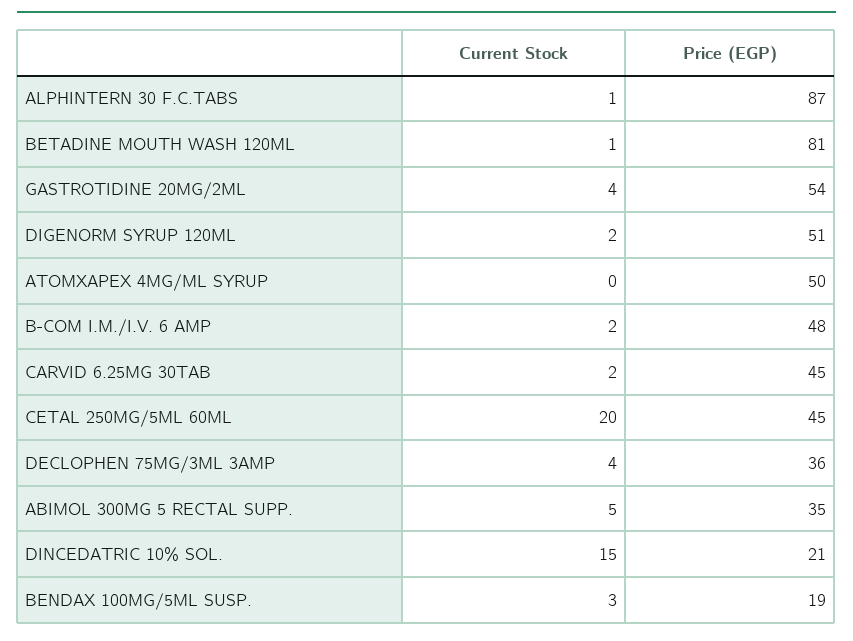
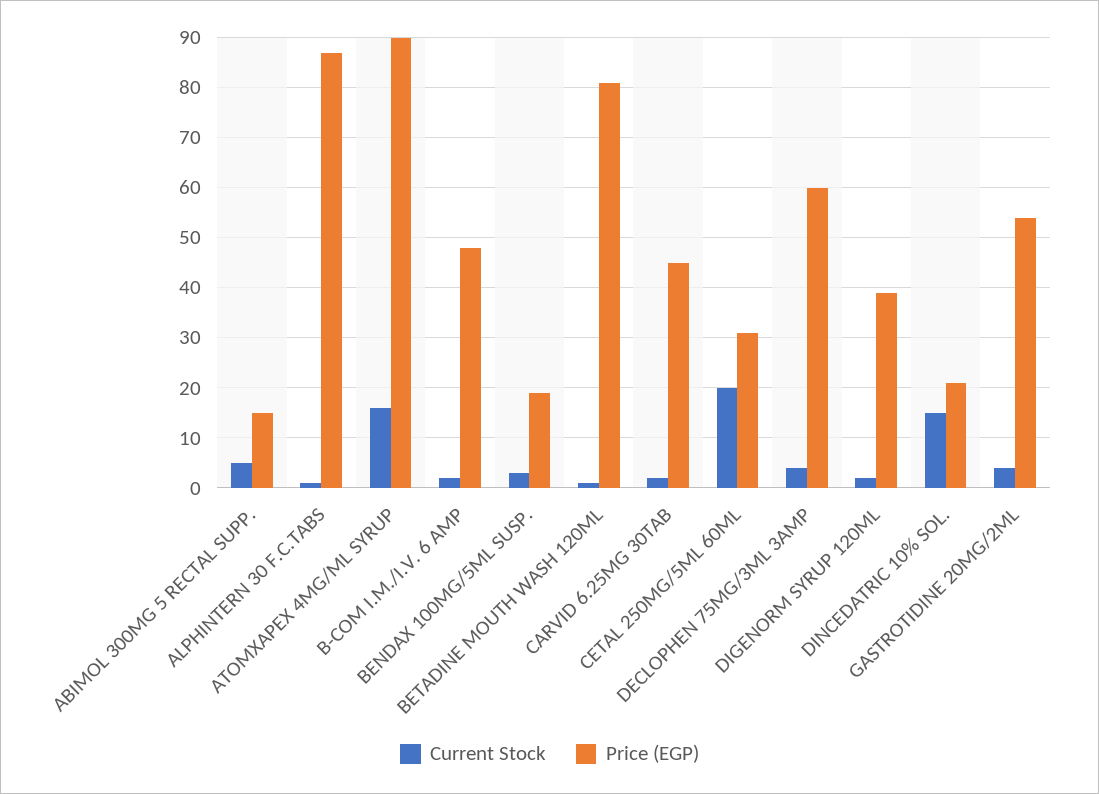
Price (EGP), DIGENORM SYRUP 120ML: 51 -> 40
Current Stock, ATOMXAPEX 4MG/ML SYRUP: 0 -> 15
Price (EGP), ATOMXAPEX 4MG/ML SYRUP: 50 -> 90
Price (EGP), CETAL 250MG/5ML 60ML: 45 -> 30
Price (EGP), DECLOPHEN 75MG/3ML 3AMP: 36 -> 60
Price (EGP), ABIMOL 300MG 5 RECTAL SUPP.: 35 -> 15

